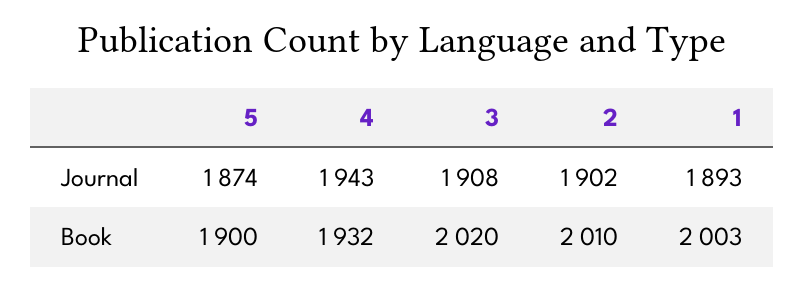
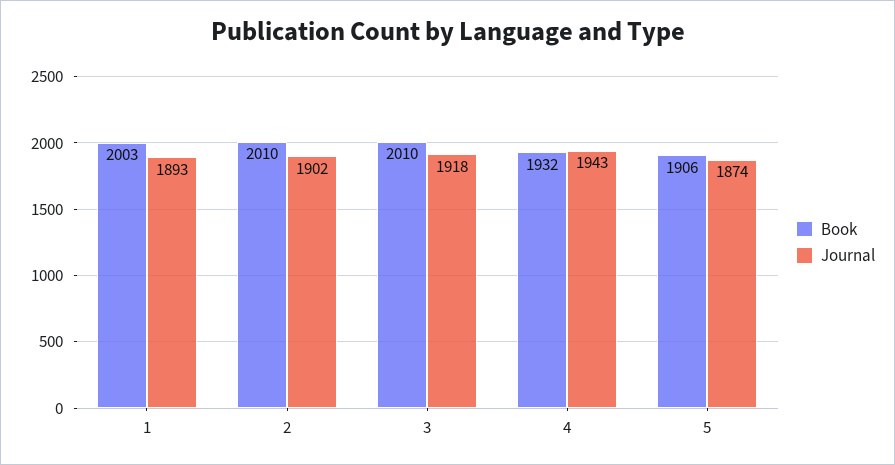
Journal, 3: 1908 -> 1918
Book, 5: 1900 -> 1906
Book, 3: 2020 -> 2010

